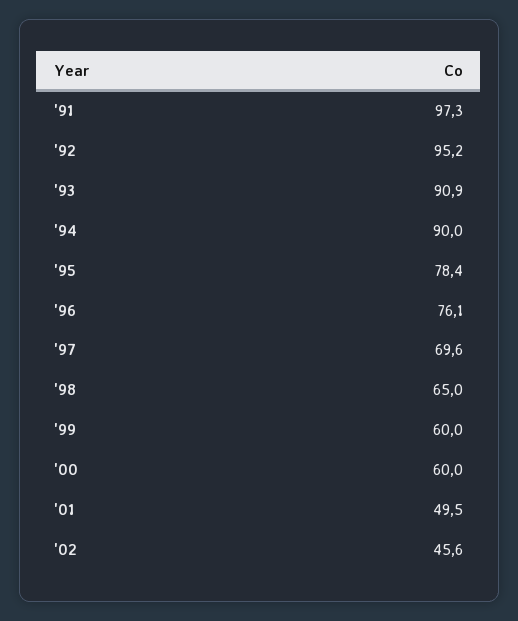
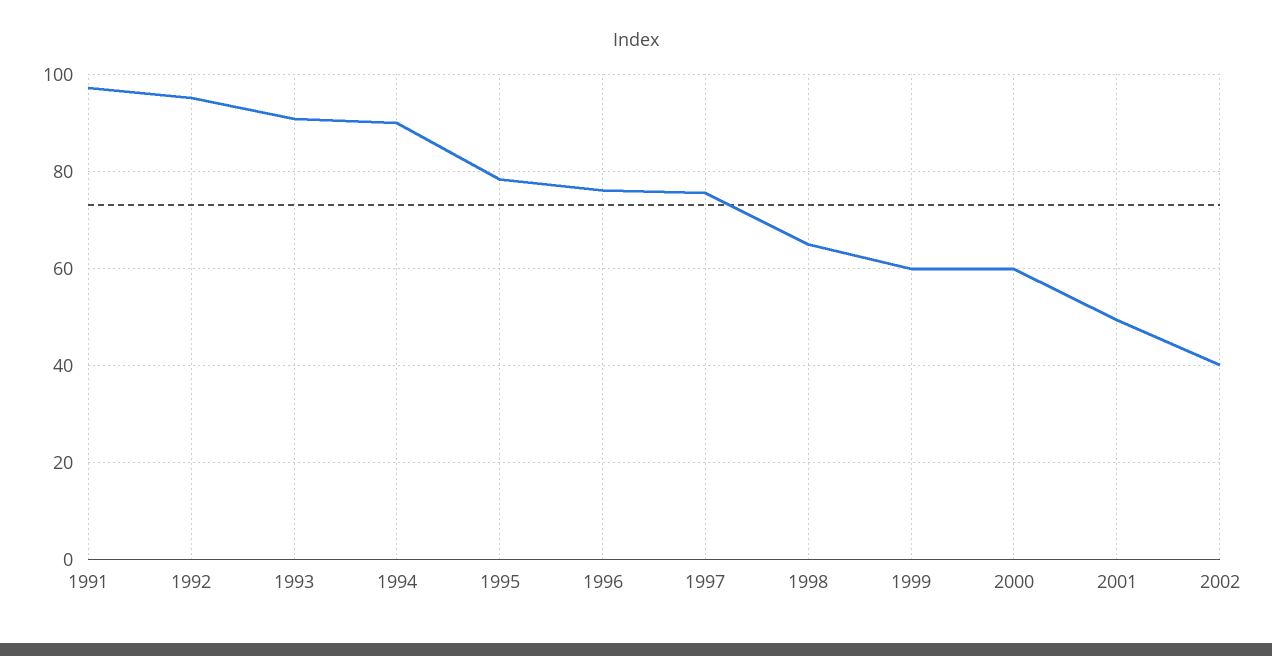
'97: 69.6 -> 76
'02: 45.6 -> 40

